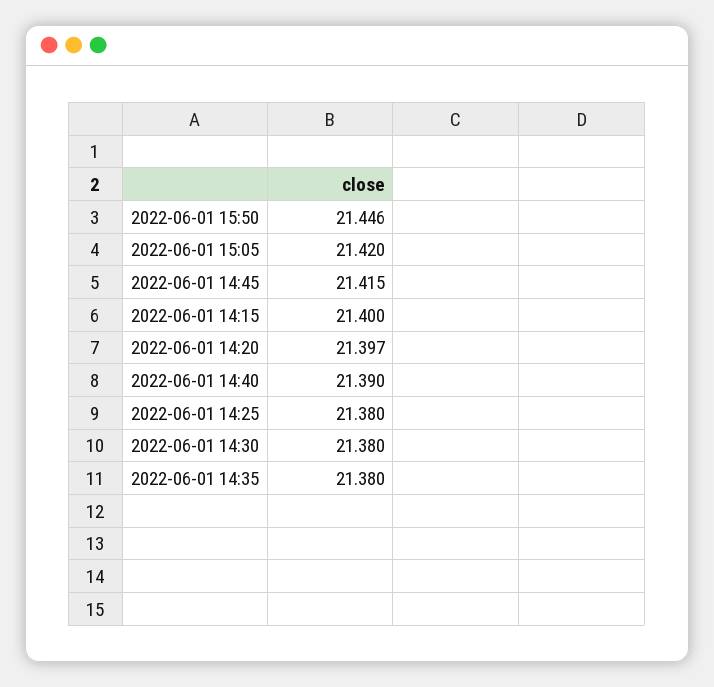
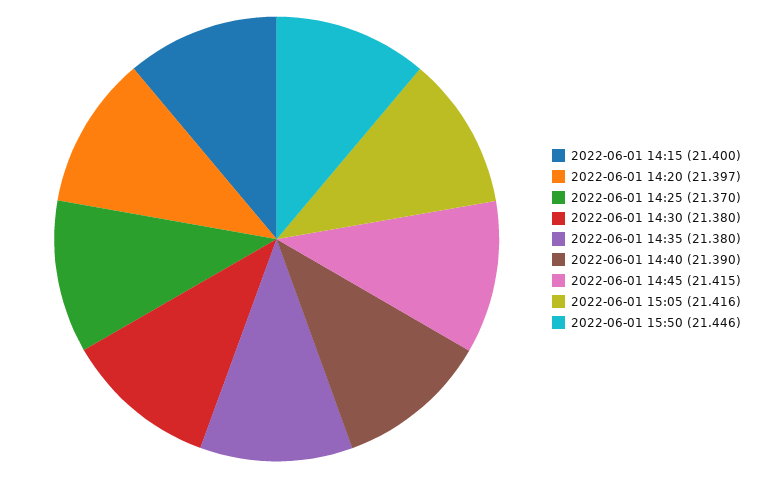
2022-06-01 15:05: 21.42 -> 21.416
2022-06-01 14:25: 21.38 -> 21.37

